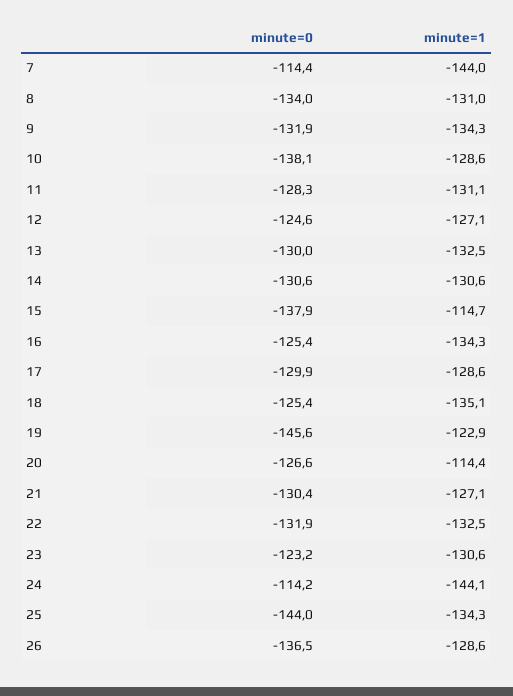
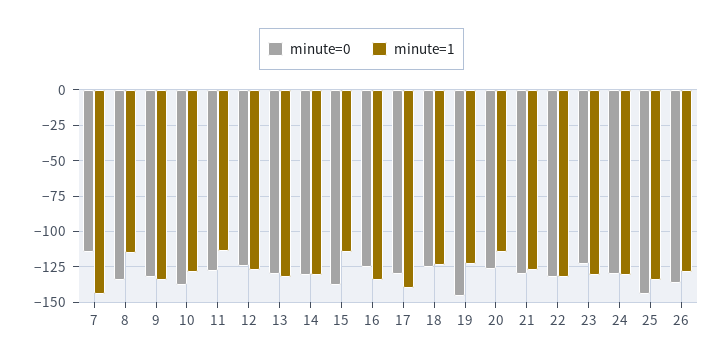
minute=1, 8: -131 -> -115
minute=1, 11: -131.1 -> -115
minute=1, 17: -128.6 -> -140
minute=1, 18: -135.1 -> -125
minute=0, 24: -114.2 -> -130
minute=1, 24: -144.1 -> -130

